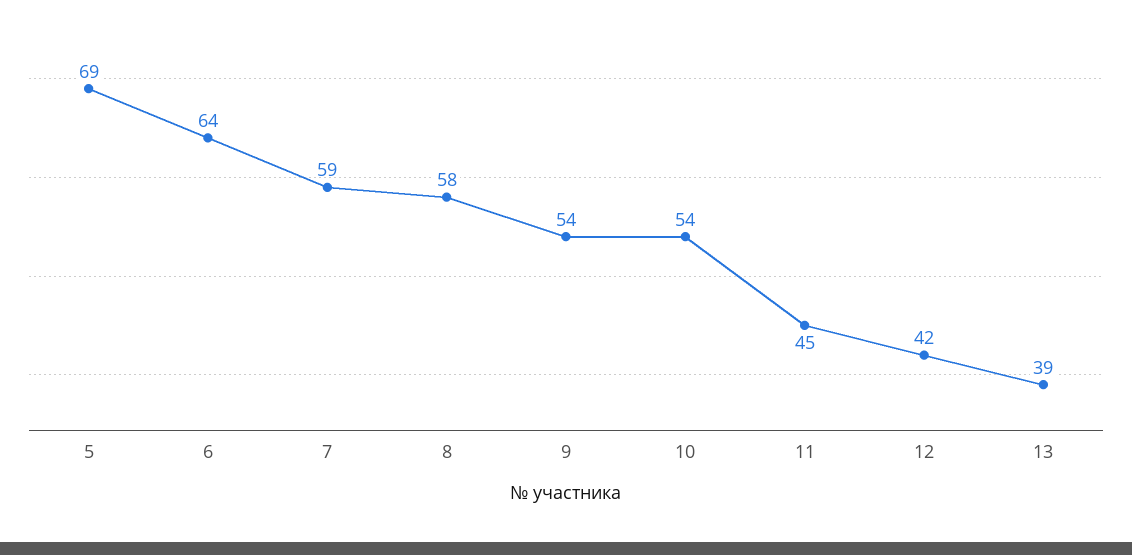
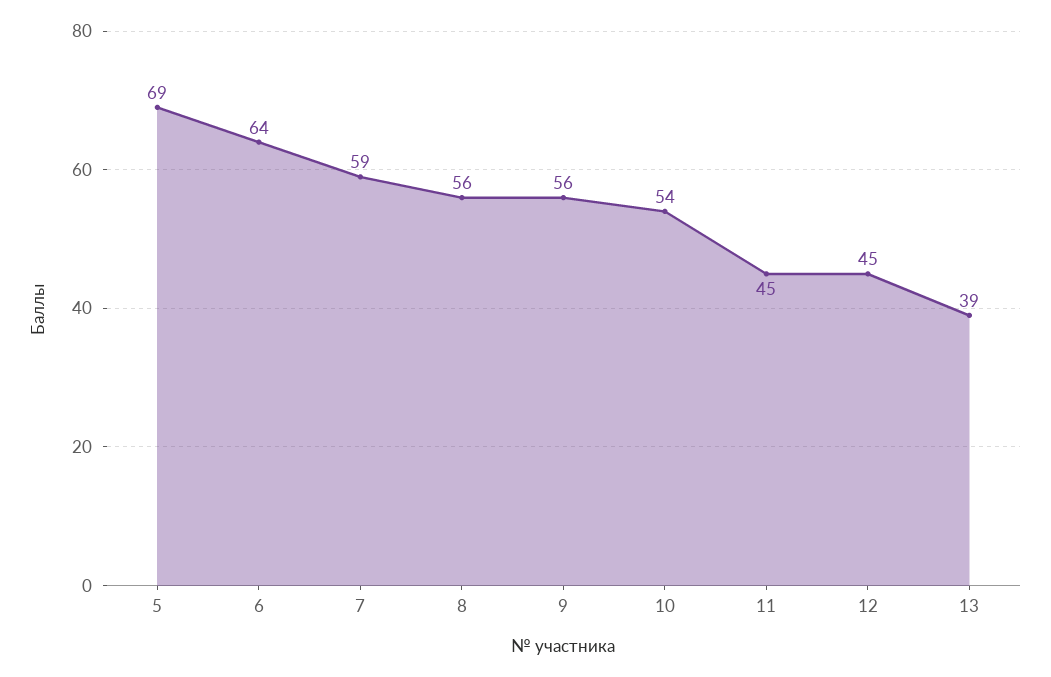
8: 58 -> 56
9: 54 -> 56
12: 42 -> 45

